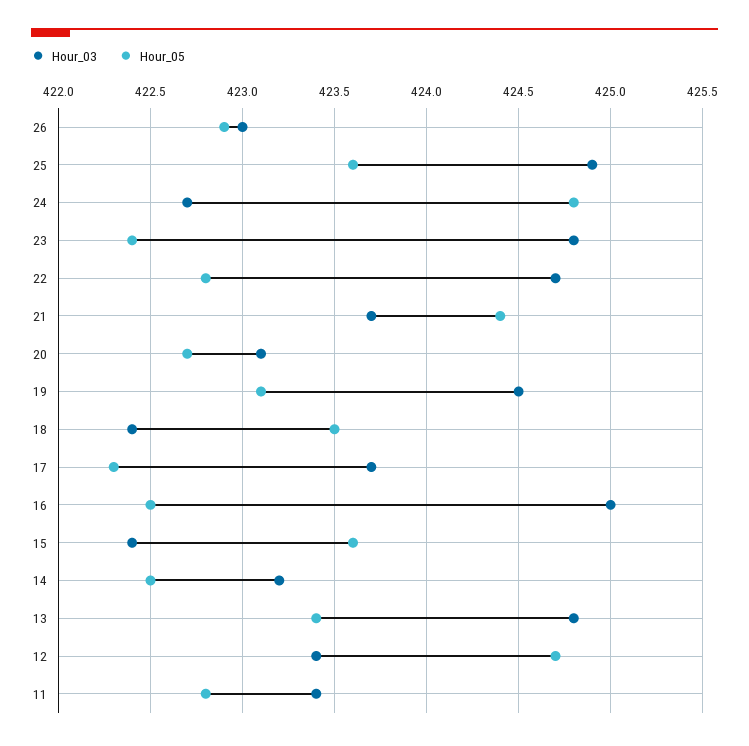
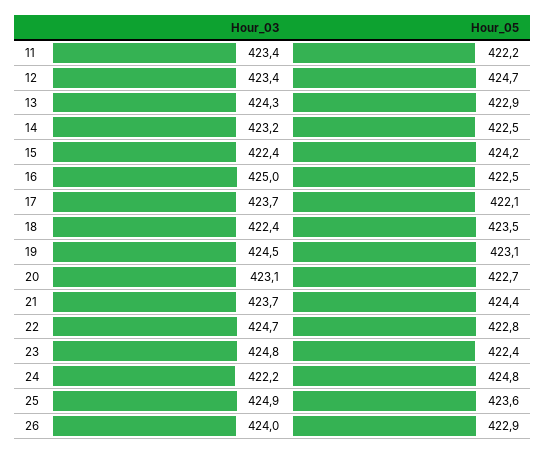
Hour_03, 26: 423 -> 424
Hour_03, 24: 422.7 -> 422.2
Hour_05, 17: 422.3 -> 422.1
Hour_05, 15: 423.6 -> 424.2
Hour_03, 13: 424.8 -> 424.3
Hour_05, 13: 423.4 -> 422.9
Hour_05, 11: 422.8 -> 422.2

